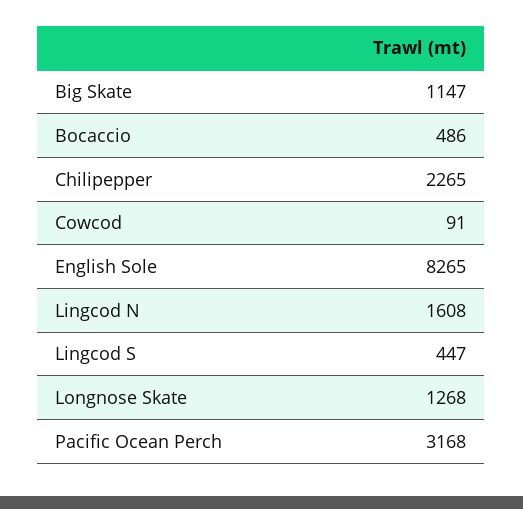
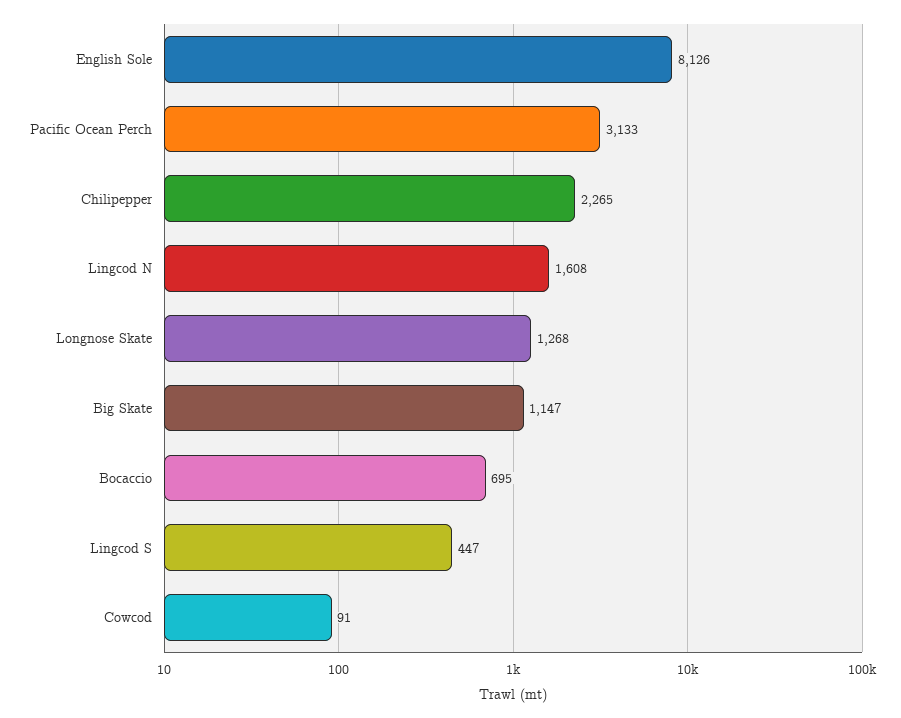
Bocaccio: 486 -> 695
English Sole: 8265 -> 8126
Pacific Ocean Perch: 3168 -> 3133

